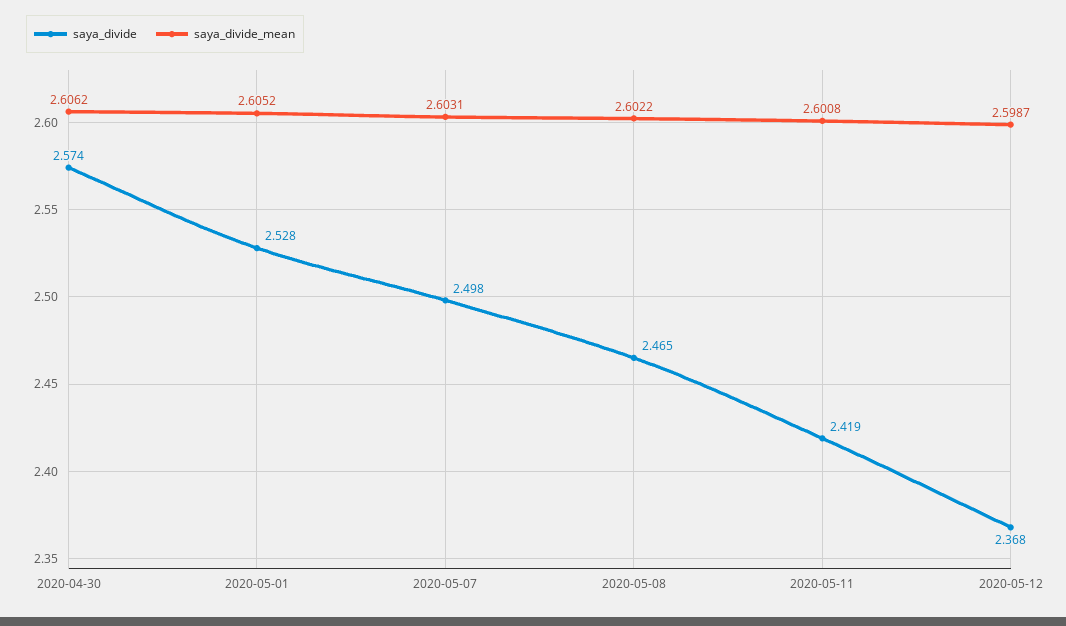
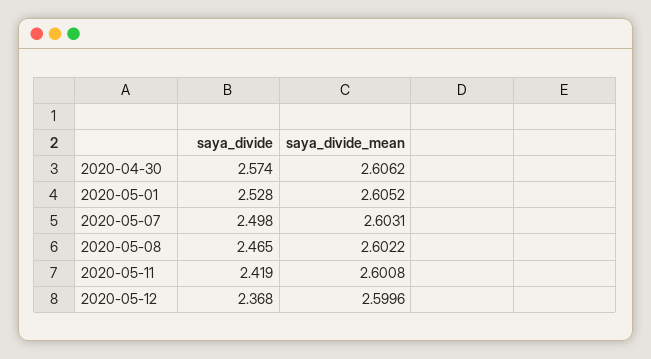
saya_divide_mean, 2020-05-12: 2.5987 -> 2.5996

